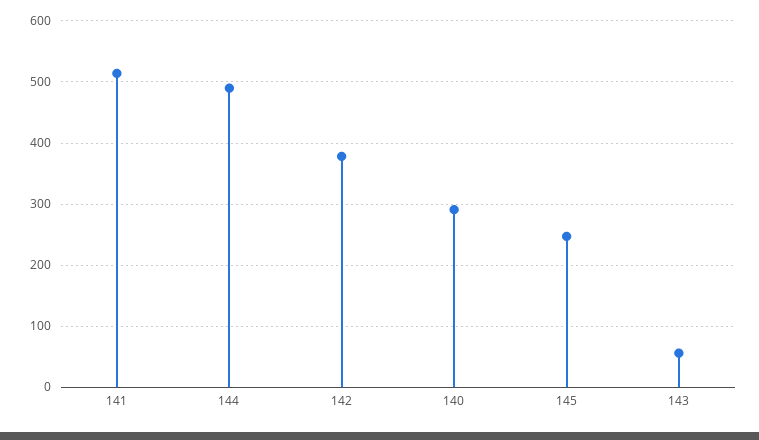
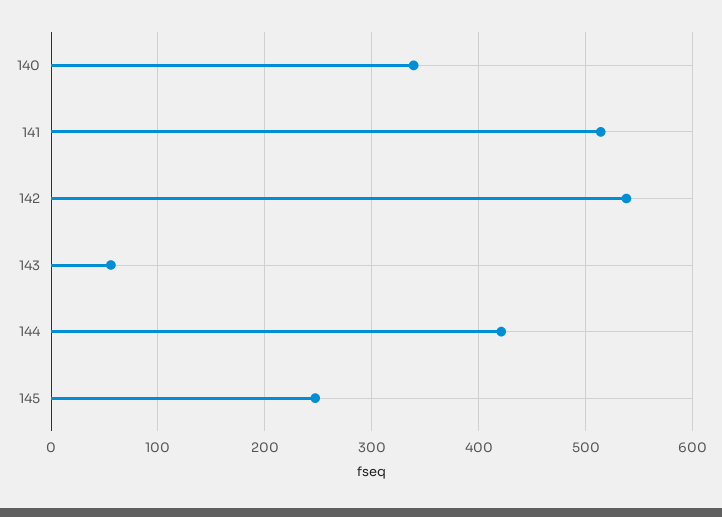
144: 490 -> 420
142: 380 -> 540
140: 290 -> 340

